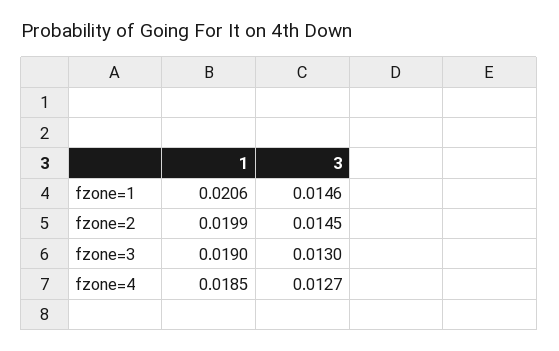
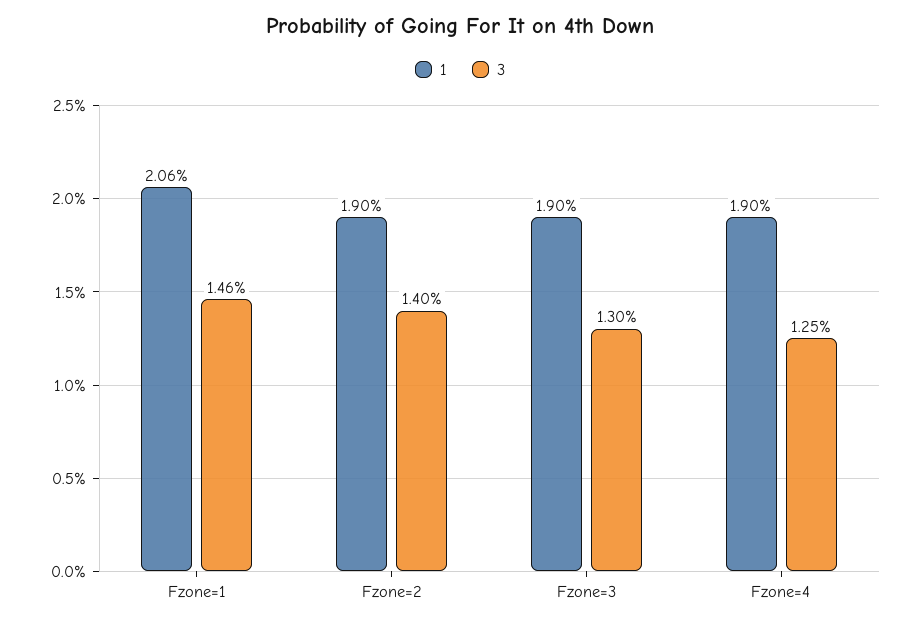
1, fzone=2: 0.0199 -> 0.019
3, fzone=2: 0.0145 -> 0.014
1, fzone=4: 0.0185 -> 0.019
3, fzone=4: 0.0127 -> 0.0125

